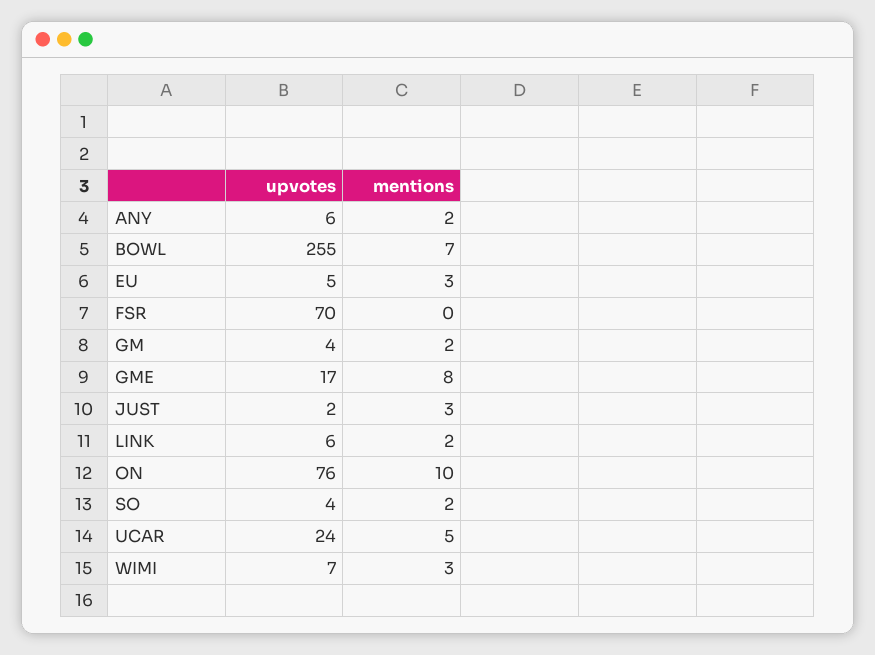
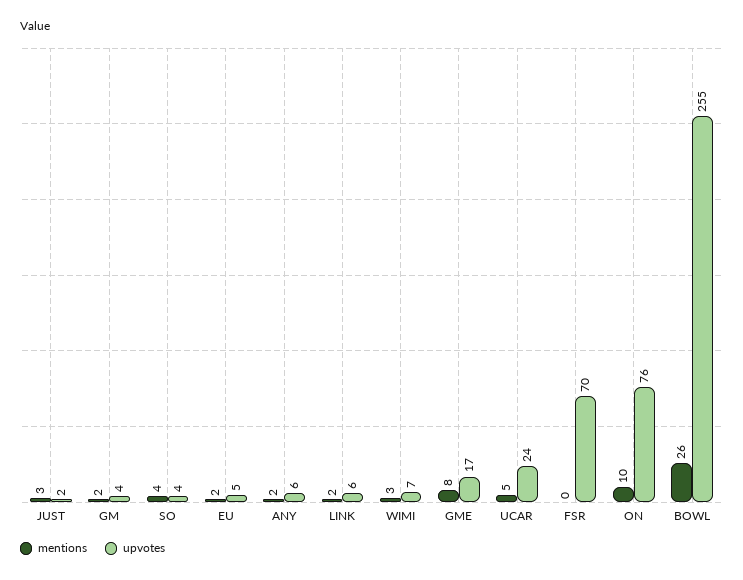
mentions, BOWL: 7 -> 26
mentions, EU: 3 -> 2
mentions, SO: 2 -> 4

